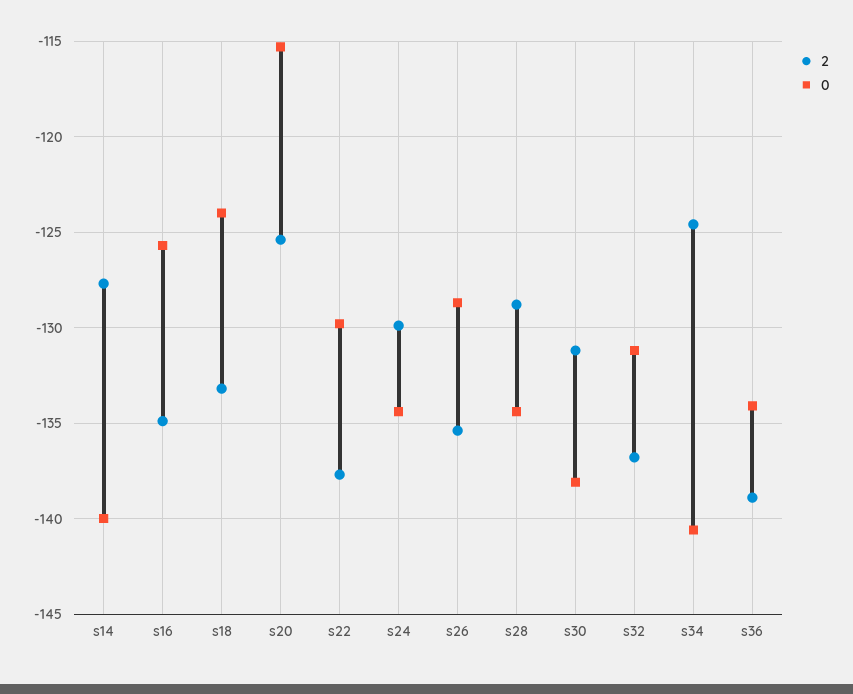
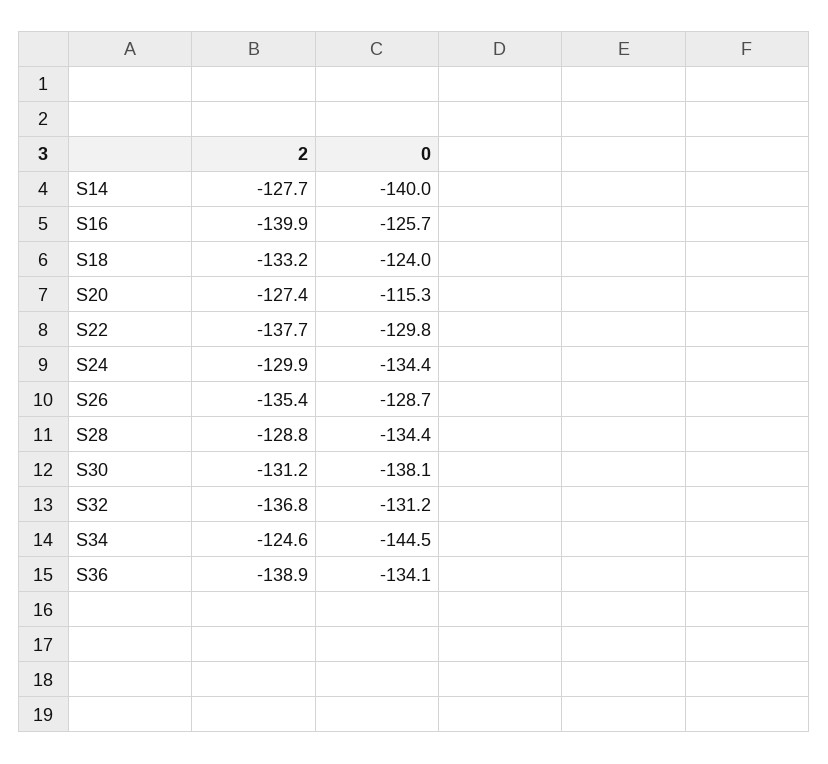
2, s16: -135 -> -139.9
2, s20: -125.5 -> -127.4
0, s34: -140.5 -> -144.5

